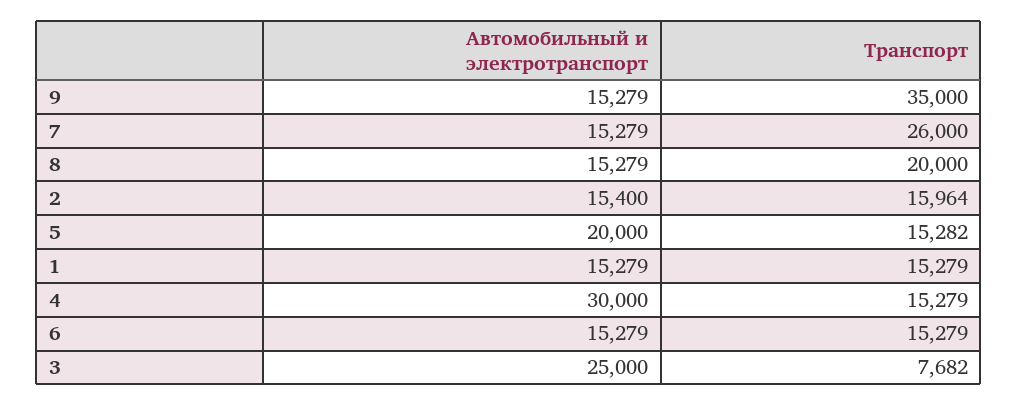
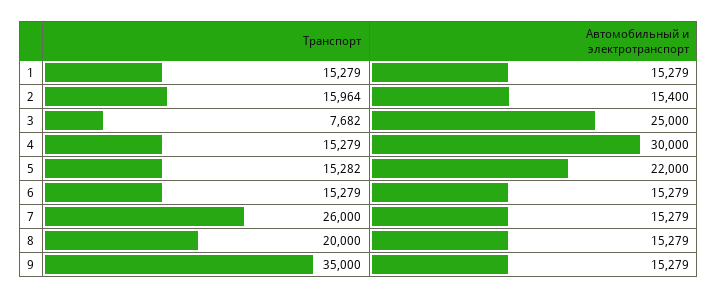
Автомобильный и электротранспорт, 5: 20000 -> 22000

